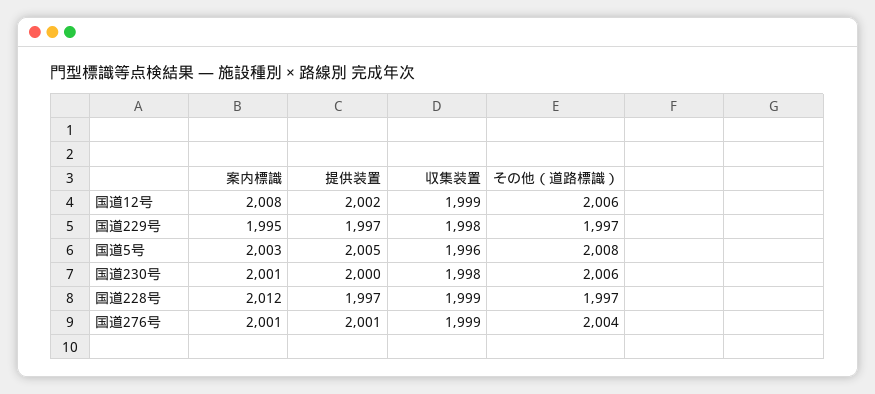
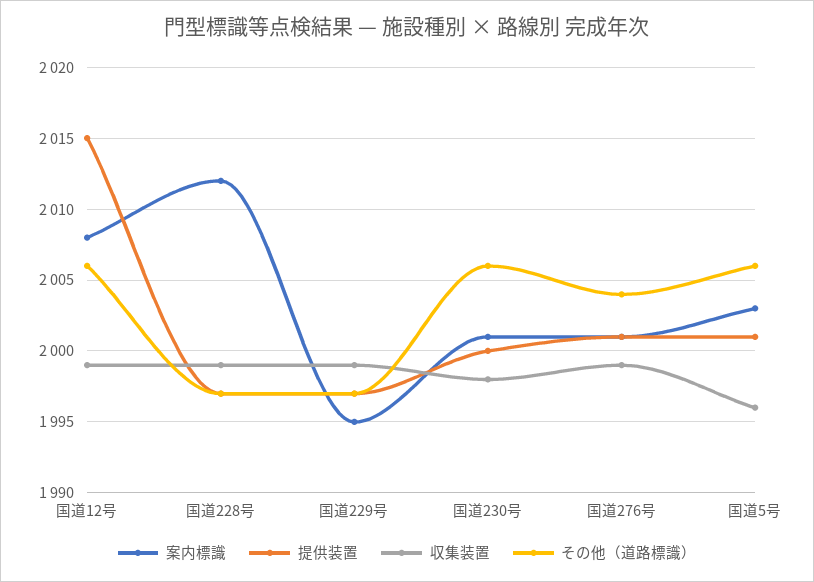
提供装置, 国道12号: 2002 -> 2015
収集装置, 国道229号: 1998 -> 1999
提供装置, 国道5号: 2005 -> 2001
その他（道路標識）, 国道5号: 2008 -> 2006

